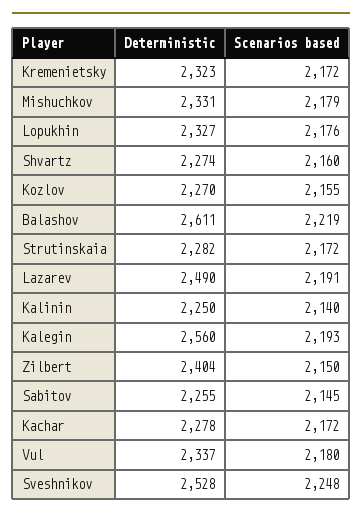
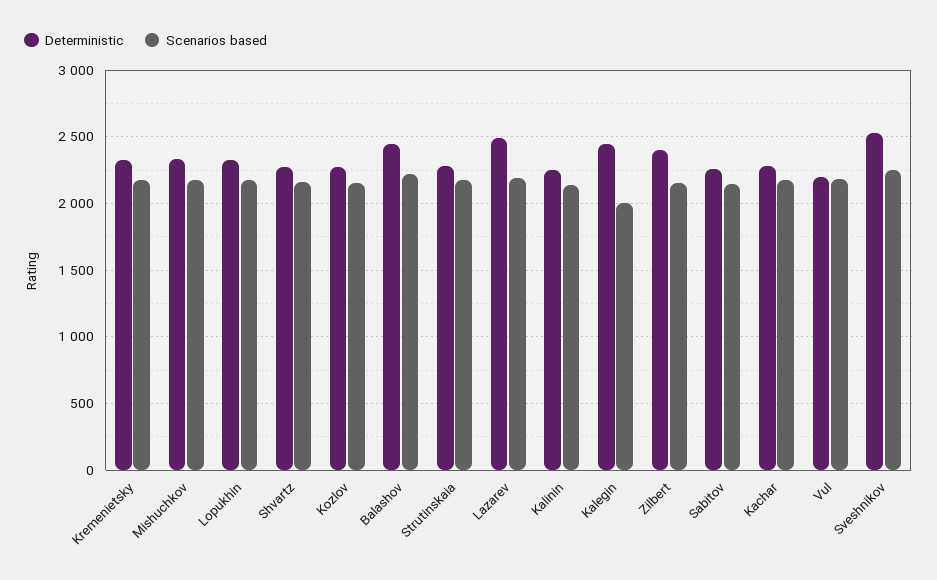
Deterministic, Balashov: 2611 -> 2450
Deterministic, Kalegin: 2560 -> 2450
Scenarios based, Kalegin: 2193 -> 2000
Deterministic, Vul: 2337 -> 2200

